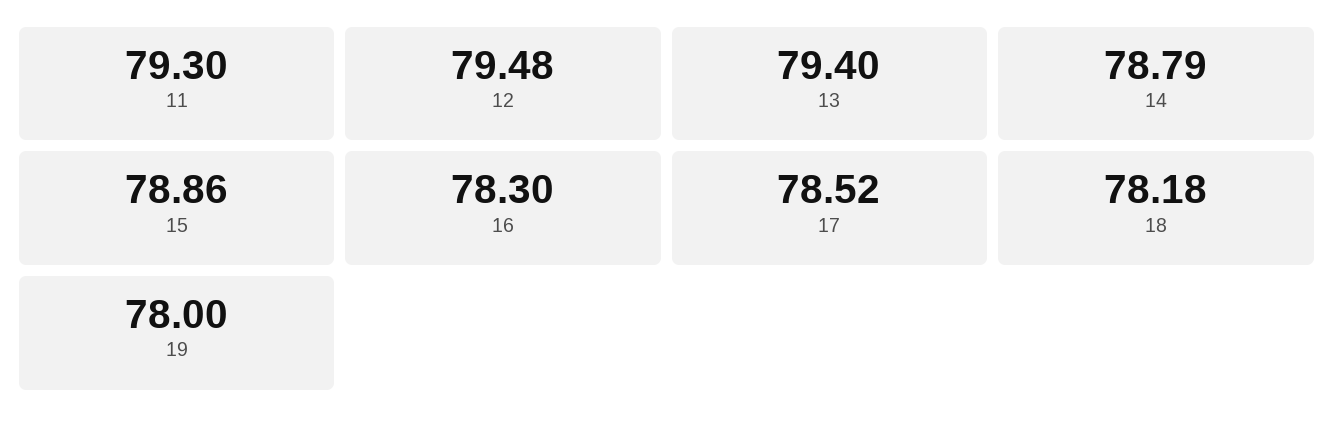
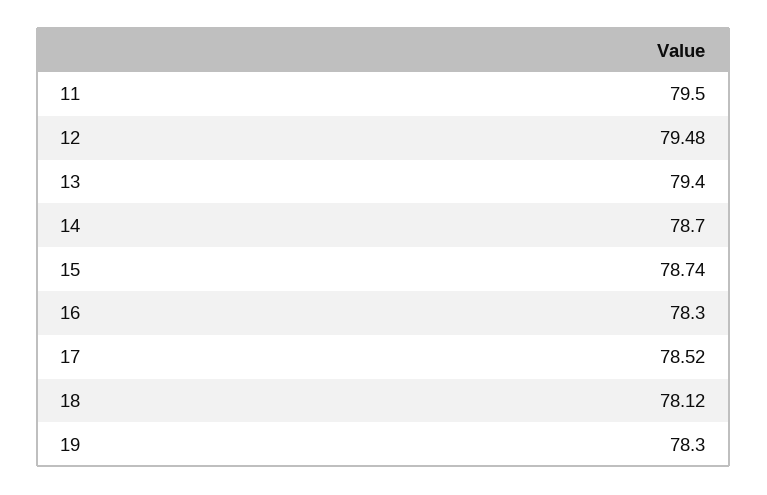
11: 79.3 -> 79.5
14: 78.79 -> 78.7
15: 78.86 -> 78.74
18: 78.18 -> 78.12
19: 78 -> 78.3

